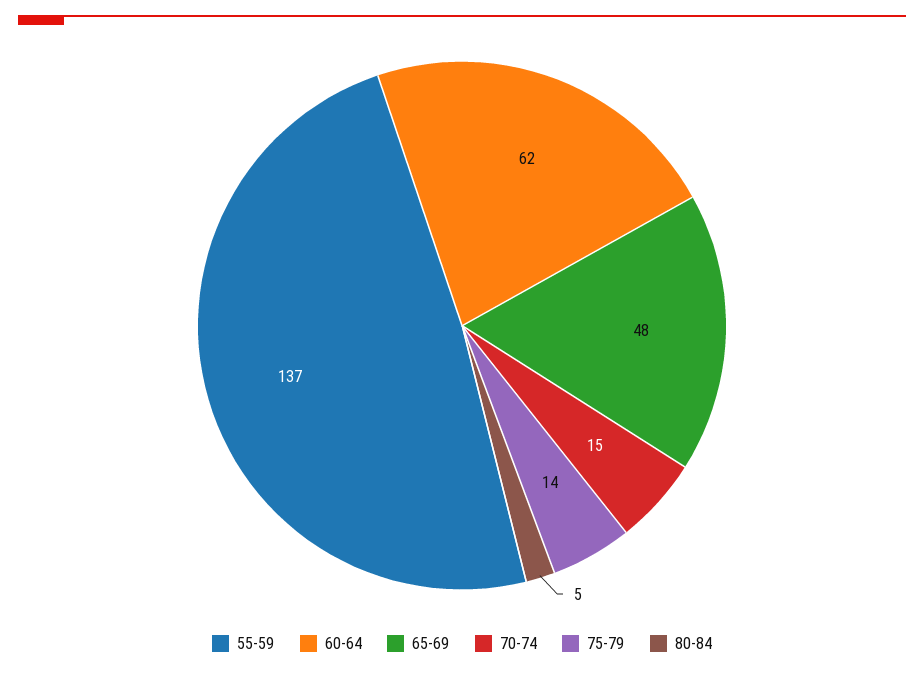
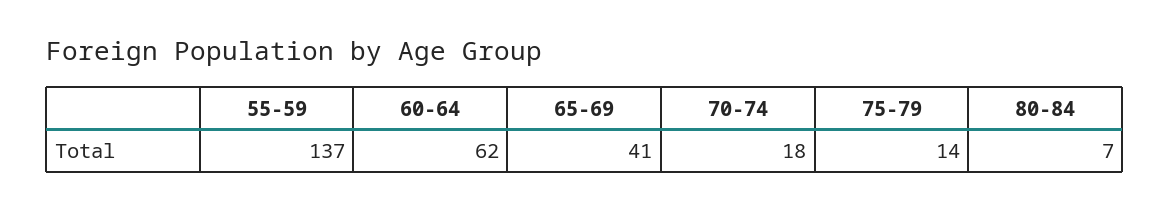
65-69: 48 -> 41
70-74: 15 -> 18
80-84: 5 -> 7

